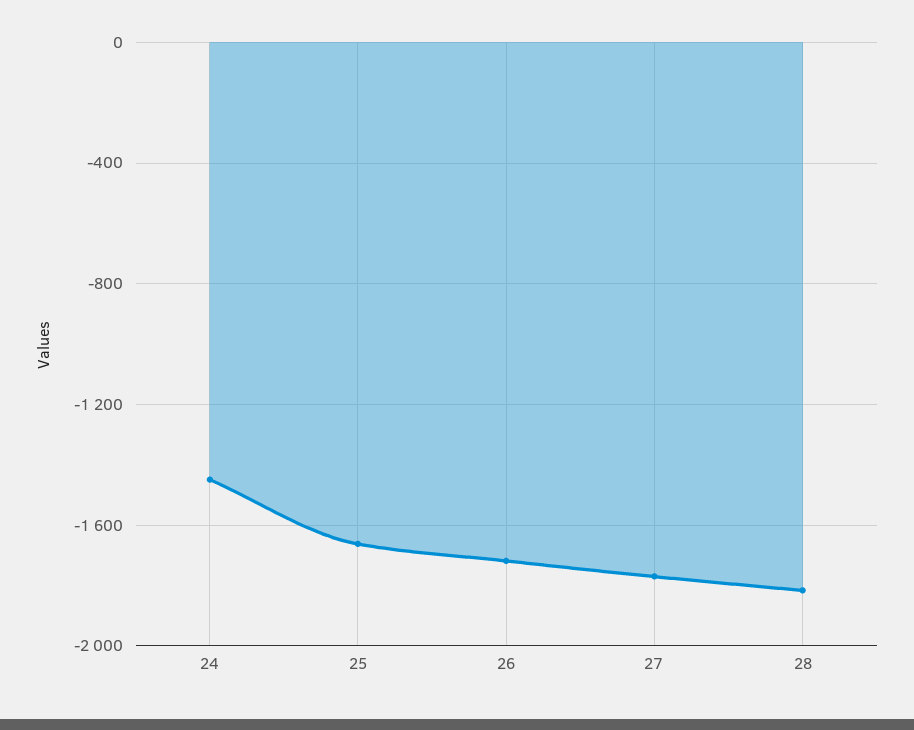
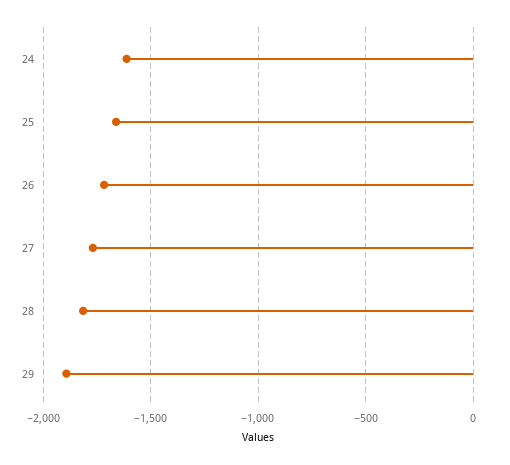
24: -1450 -> -1600
29: none -> -1900

